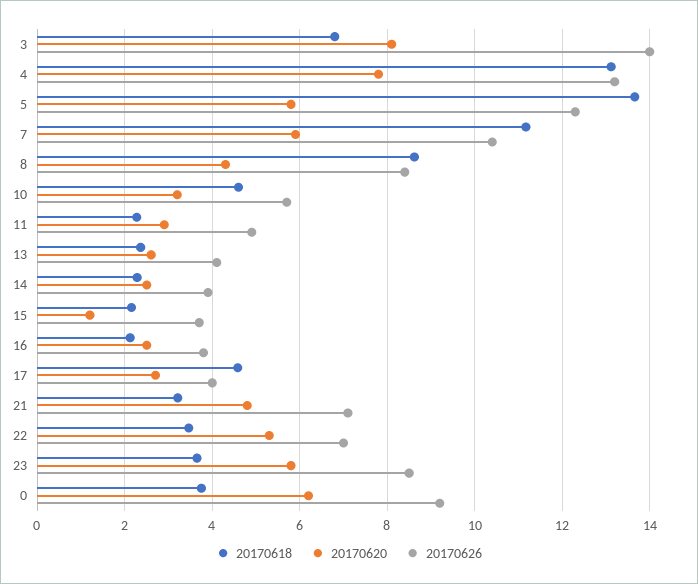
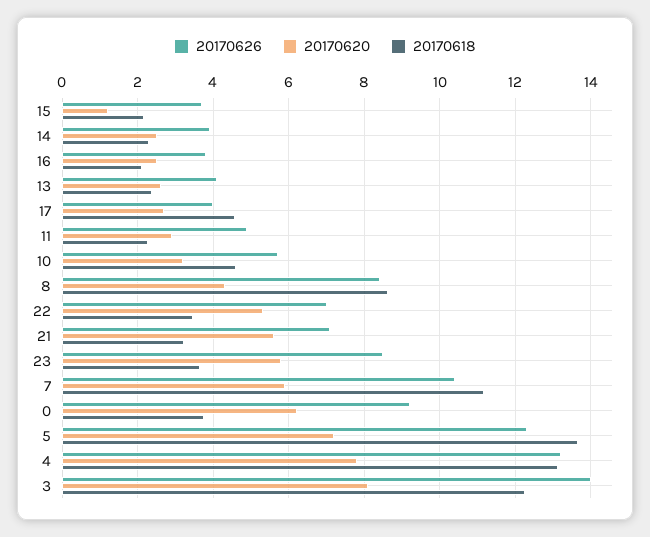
20170618, 3: 6.8 -> 12.2
20170620, 5: 5.8 -> 7.2
20170620, 21: 4.8 -> 5.6

